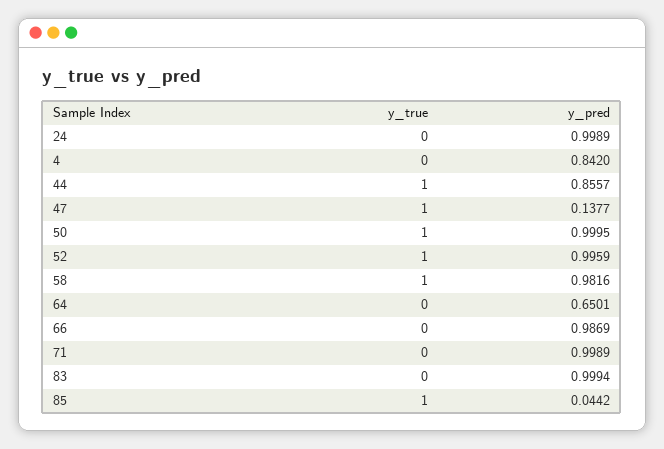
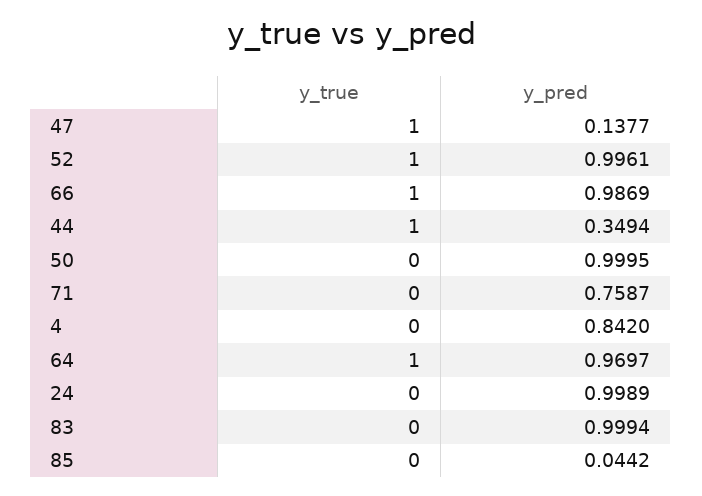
y_pred, 44: 0.8557 -> 0.3494
y_true, 50: 1 -> 0
y_pred, 52: 0.9959 -> 0.9961
y_true, 58: 1 -> none
y_pred, 58: 0.9816 -> none
y_true, 64: 0 -> 1
y_pred, 64: 0.6501 -> 0.9697
y_true, 66: 0 -> 1
y_pred, 71: 0.9989 -> 0.7587
y_true, 85: 1 -> 0

